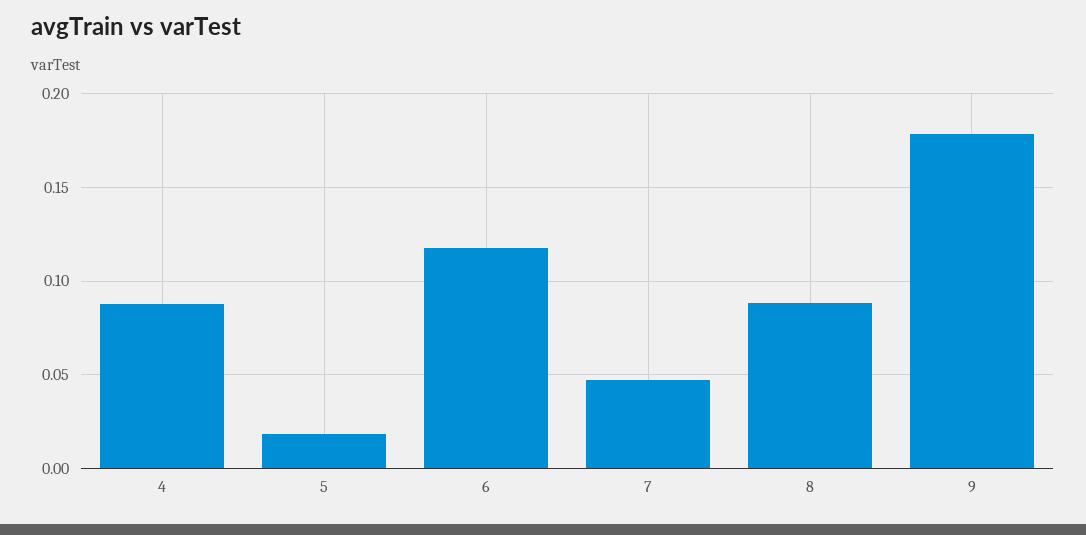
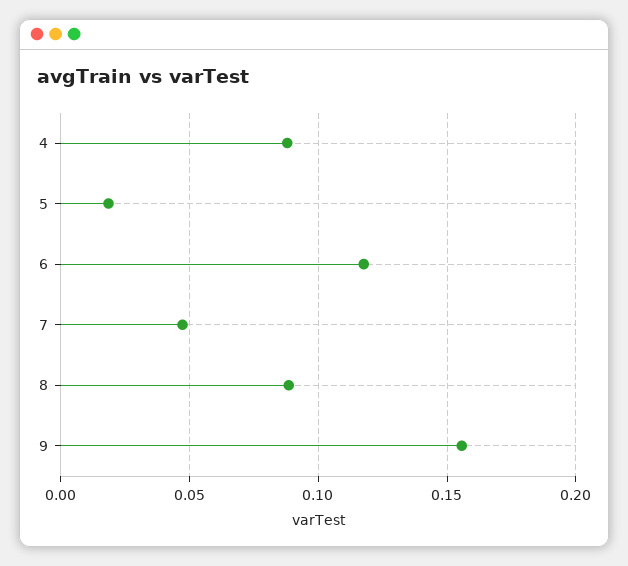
9: 0.18 -> 0.155

